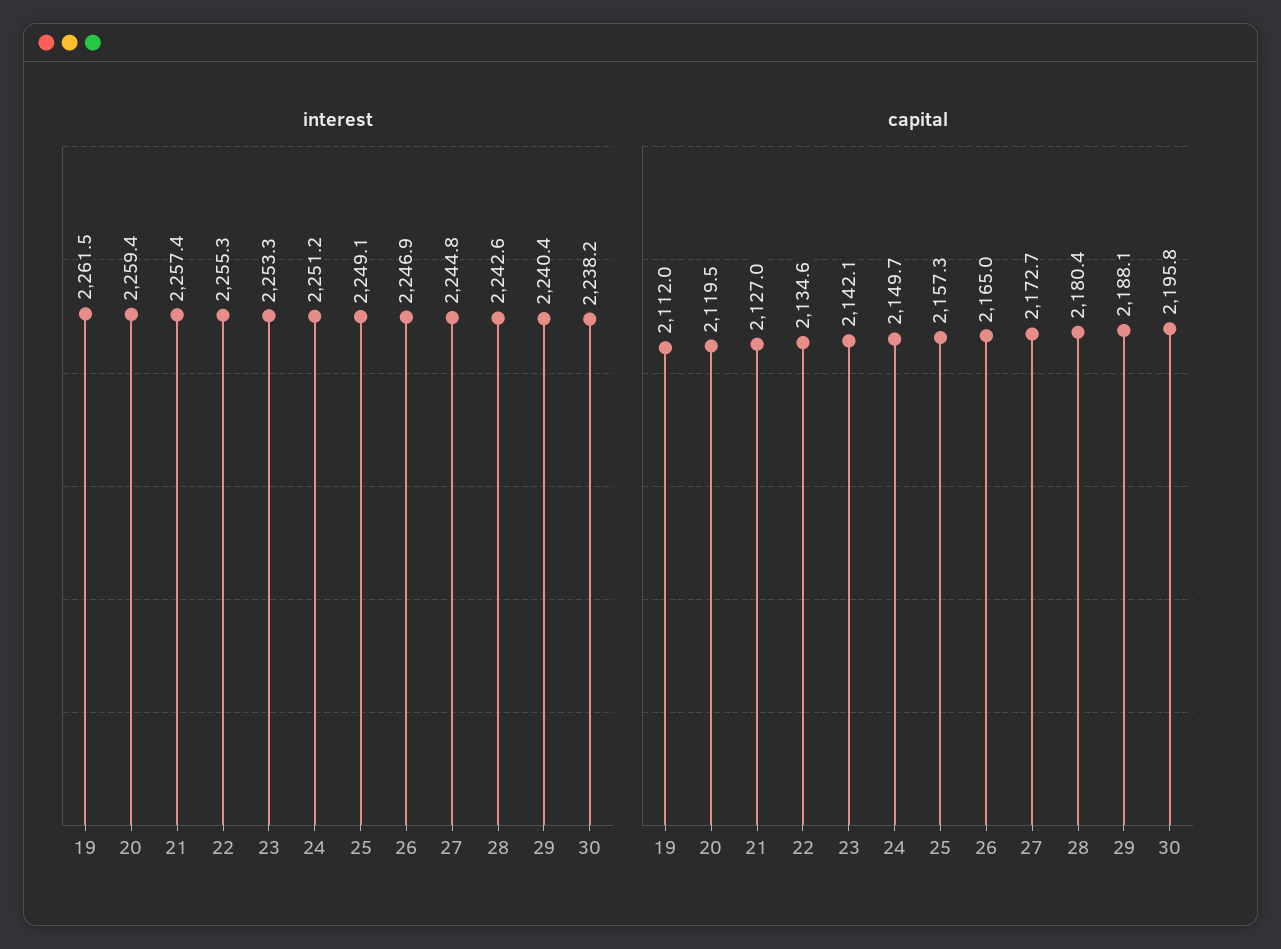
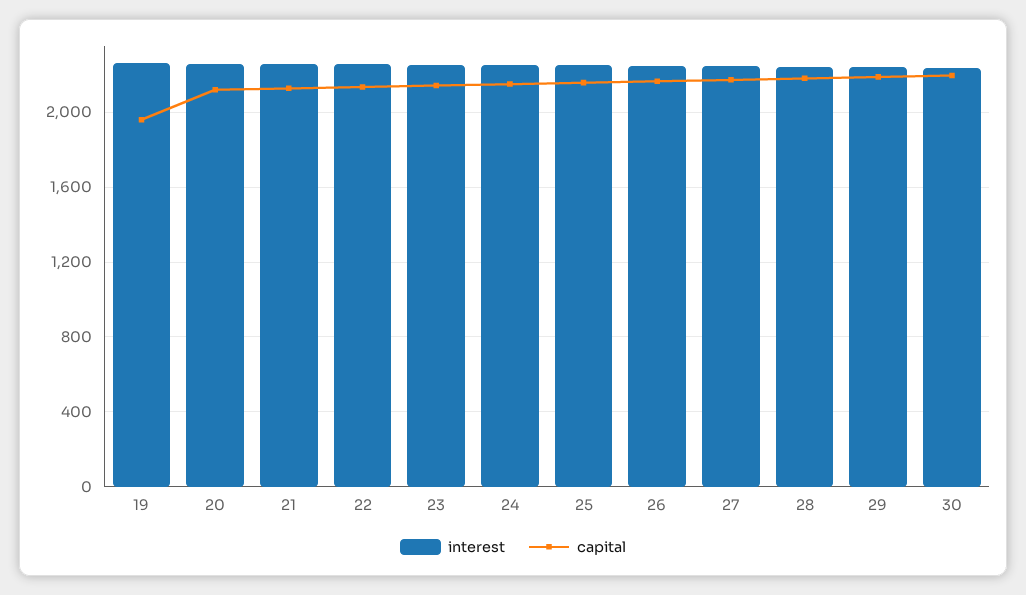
capital, 19: 2112 -> 1950

